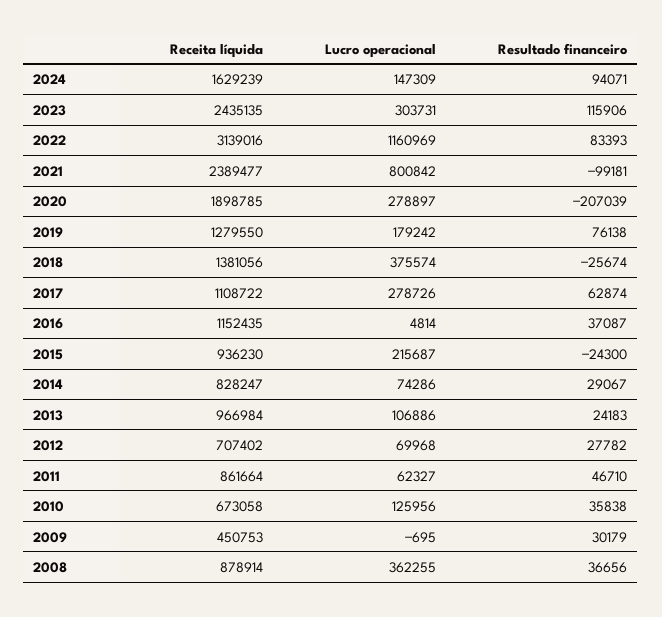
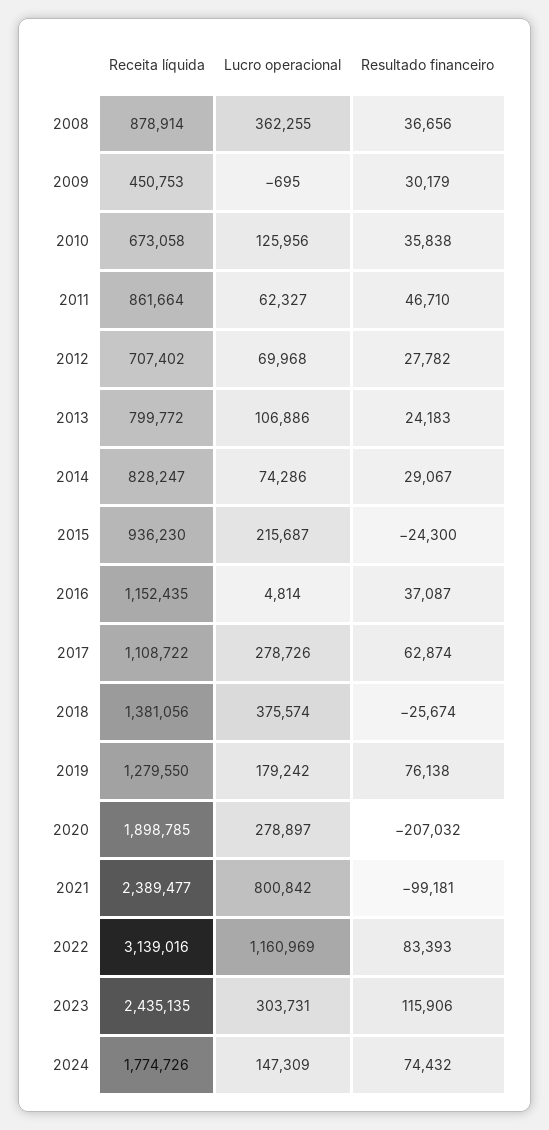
Receita líquida, 2024: 1629239 -> 1774726
Resultado financeiro, 2024: 94071 -> 74432
Resultado financeiro, 2020: -207039 -> -207032
Receita líquida, 2013: 966984 -> 799772

